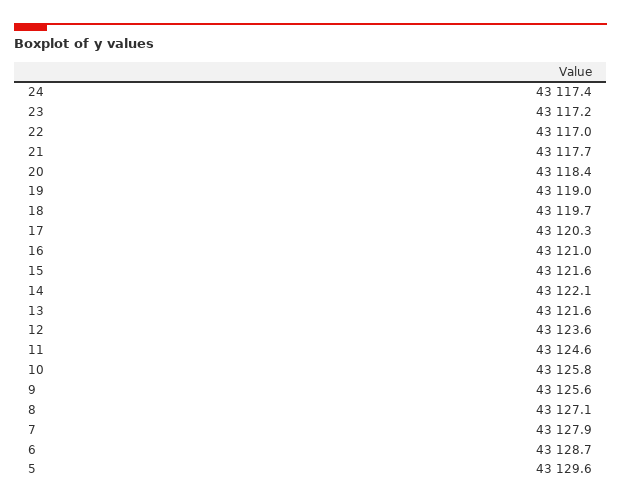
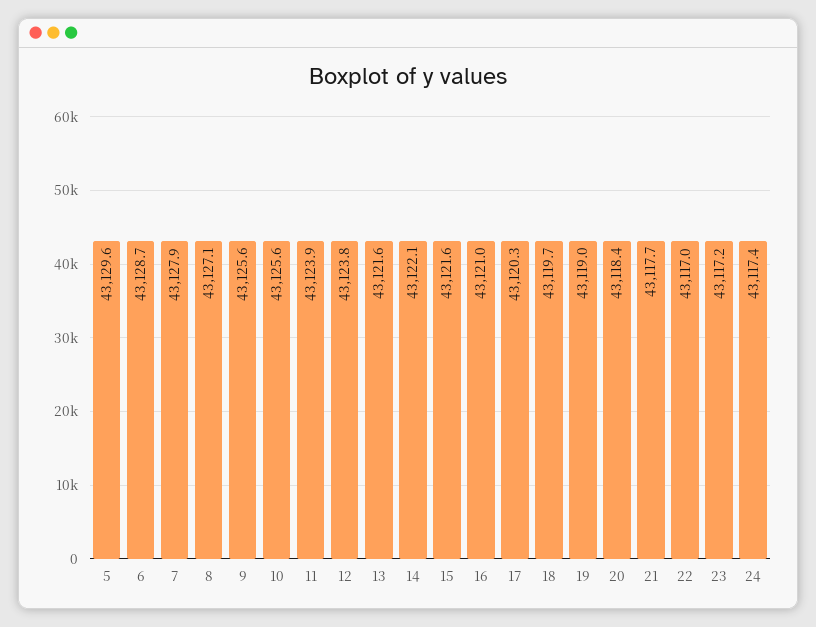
12: 43123.6 -> 43123.8
11: 43124.6 -> 43123.9
10: 43125.8 -> 43125.6

